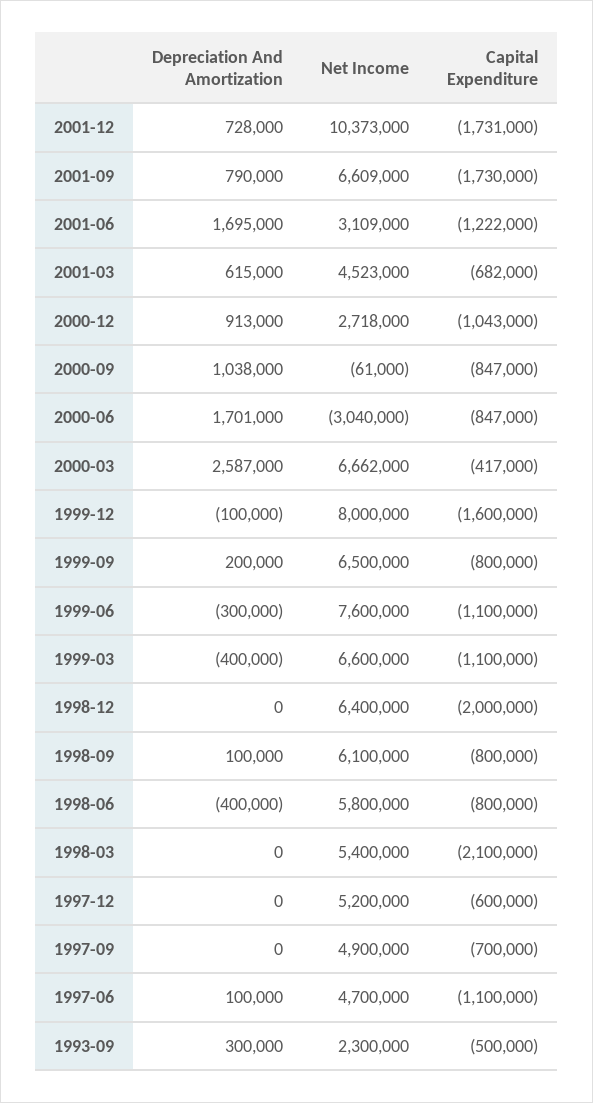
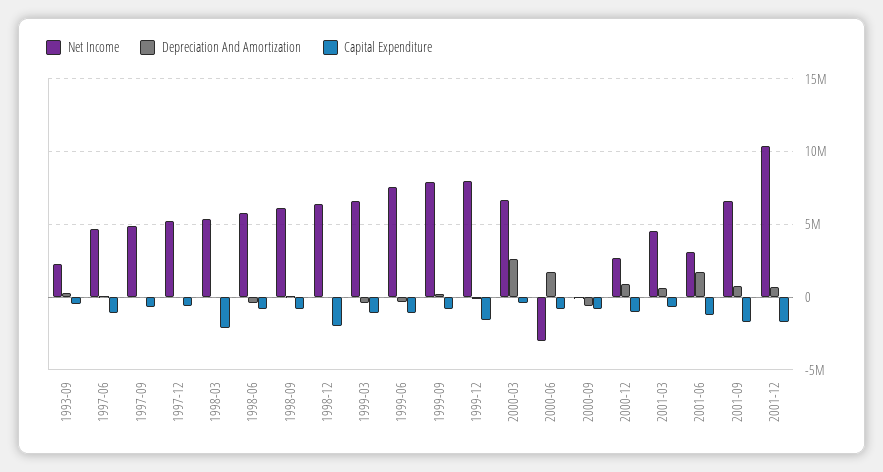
Depreciation And Amortization, 2000-09: 1038000 -> -500000
Net Income, 1999-09: 6500000 -> 8000000

